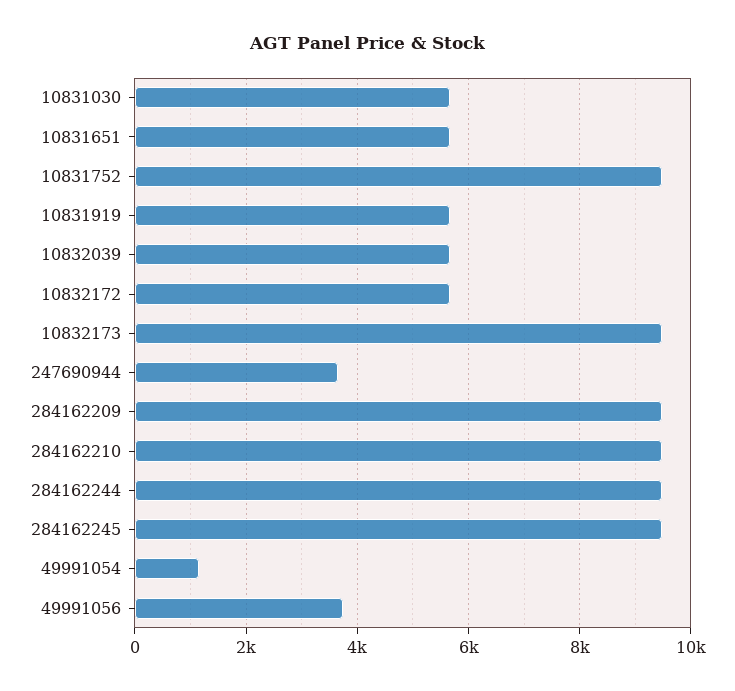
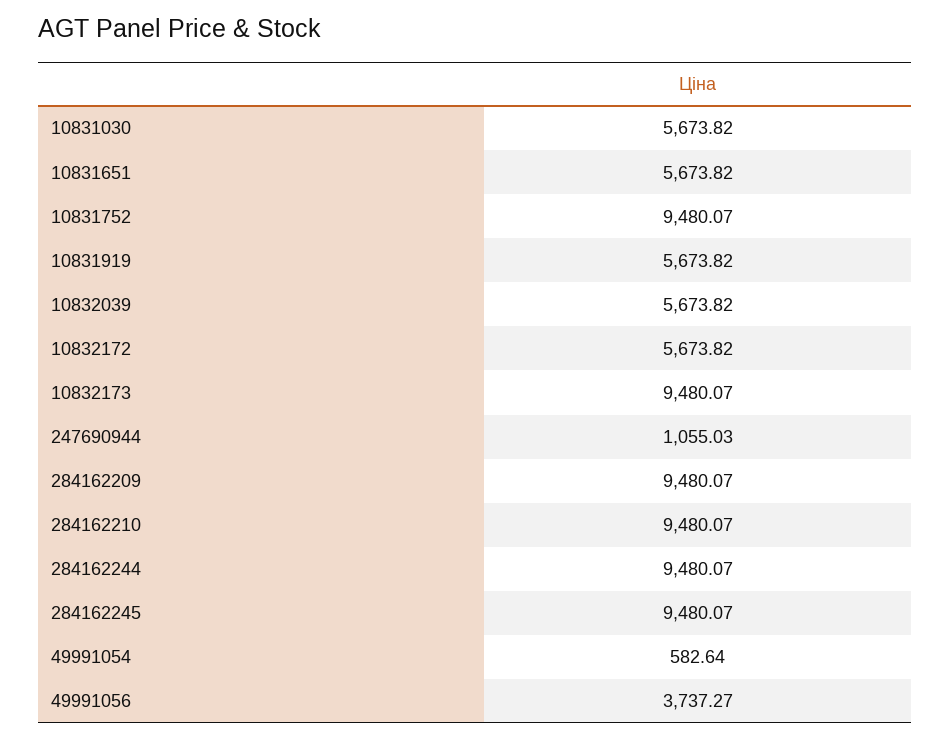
247690944: 3600 -> 1055.03
49991054: 1200 -> 582.64

